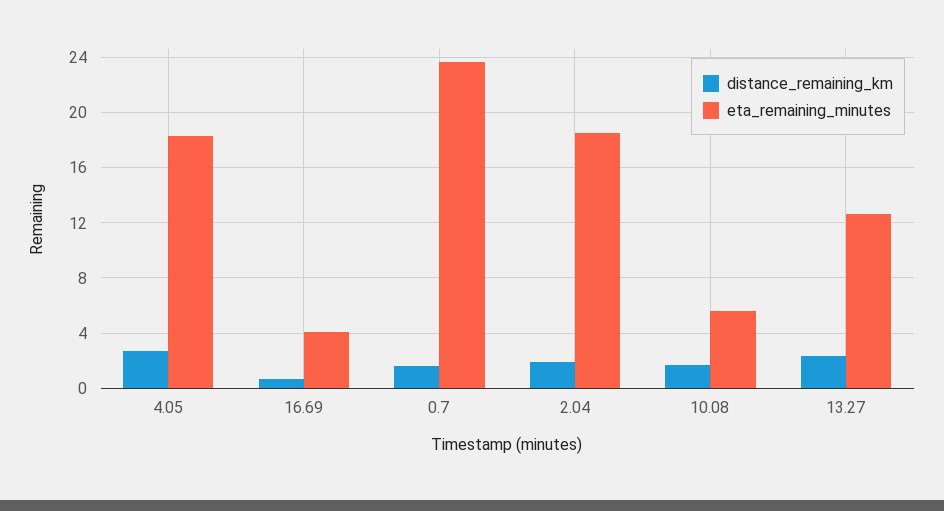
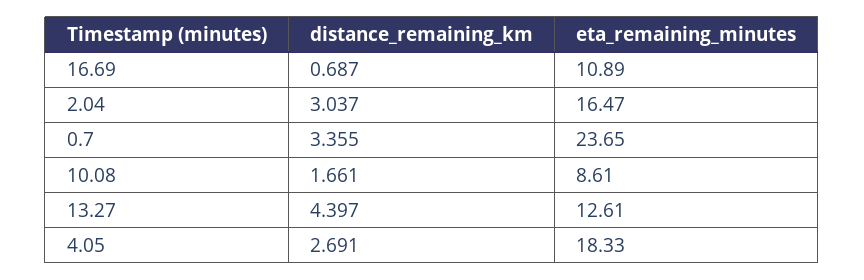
eta_remaining_minutes, 16.69: 4 -> 10.89
distance_remaining_km, 0.7: 1.5 -> 3.355
distance_remaining_km, 2.04: 2 -> 3.037
eta_remaining_minutes, 2.04: 18.5 -> 16.47
eta_remaining_minutes, 10.08: 5.5 -> 8.61
distance_remaining_km, 13.27: 2.5 -> 4.397

